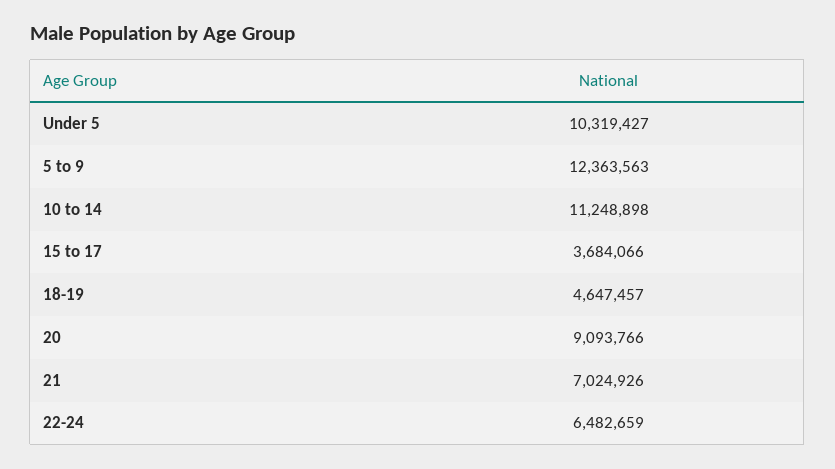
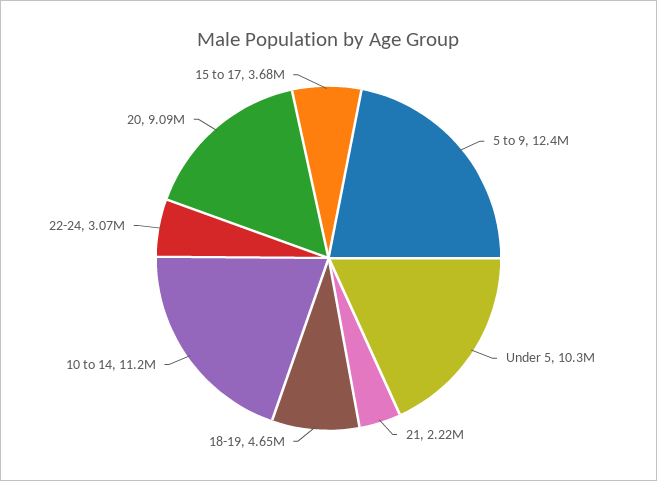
21: 7024926 -> 2220000
22-24: 6482659 -> 3070000

